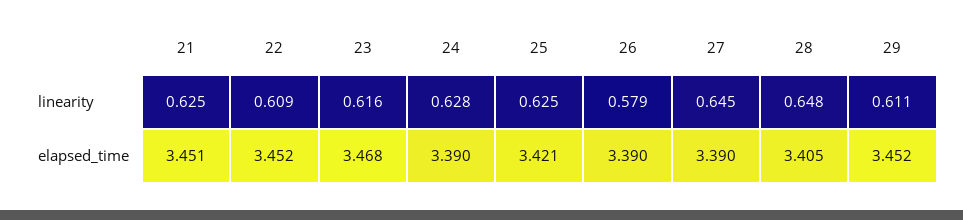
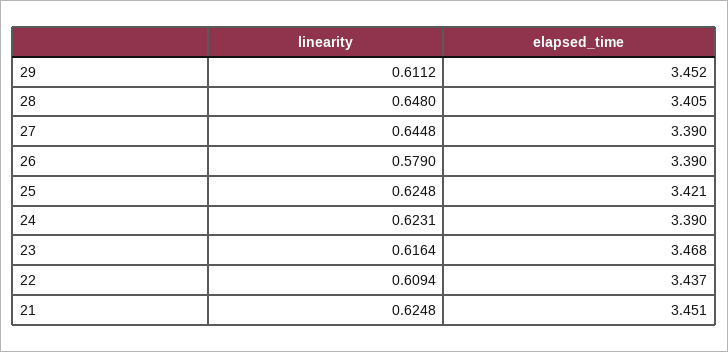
24, linearity: 0.628 -> 0.6231
22, elapsed_time: 3.452 -> 3.437

